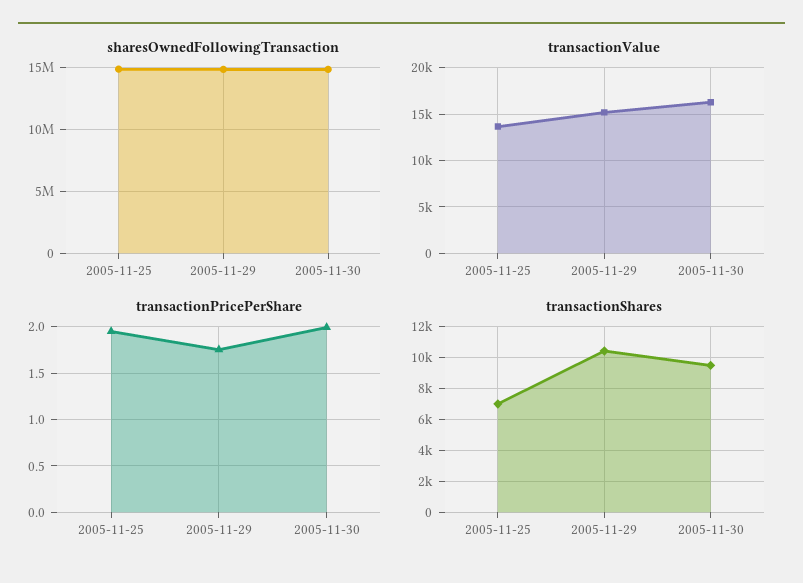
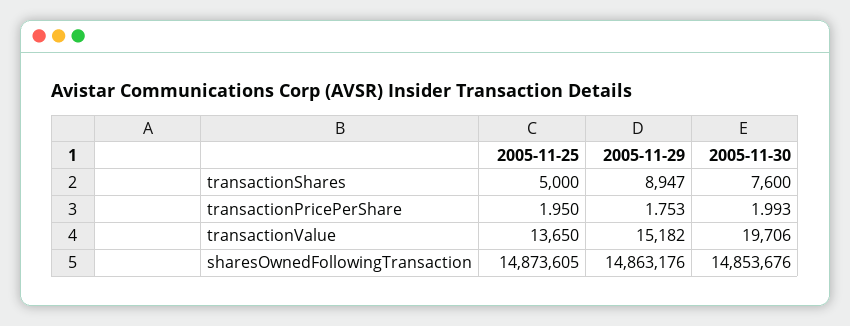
transactionValue, 2005-11-30: 16000 -> 19706
transactionShares, 2005-11-25: 7000 -> 5000
transactionShares, 2005-11-29: 10500 -> 8947
transactionShares, 2005-11-30: 9500 -> 7600

